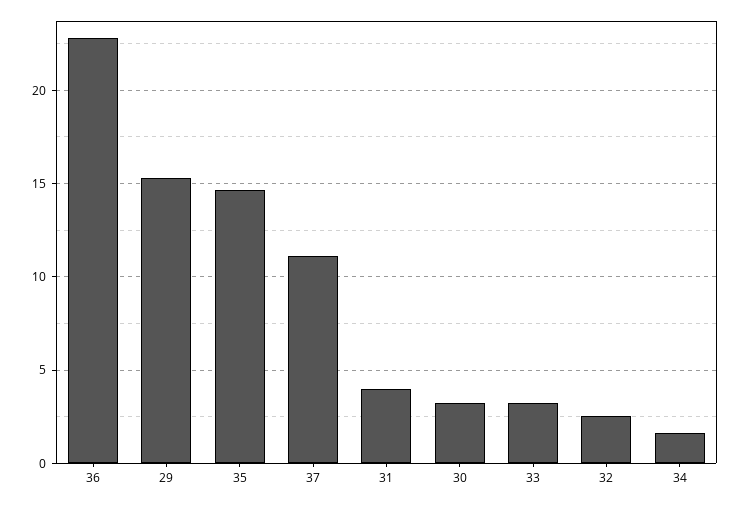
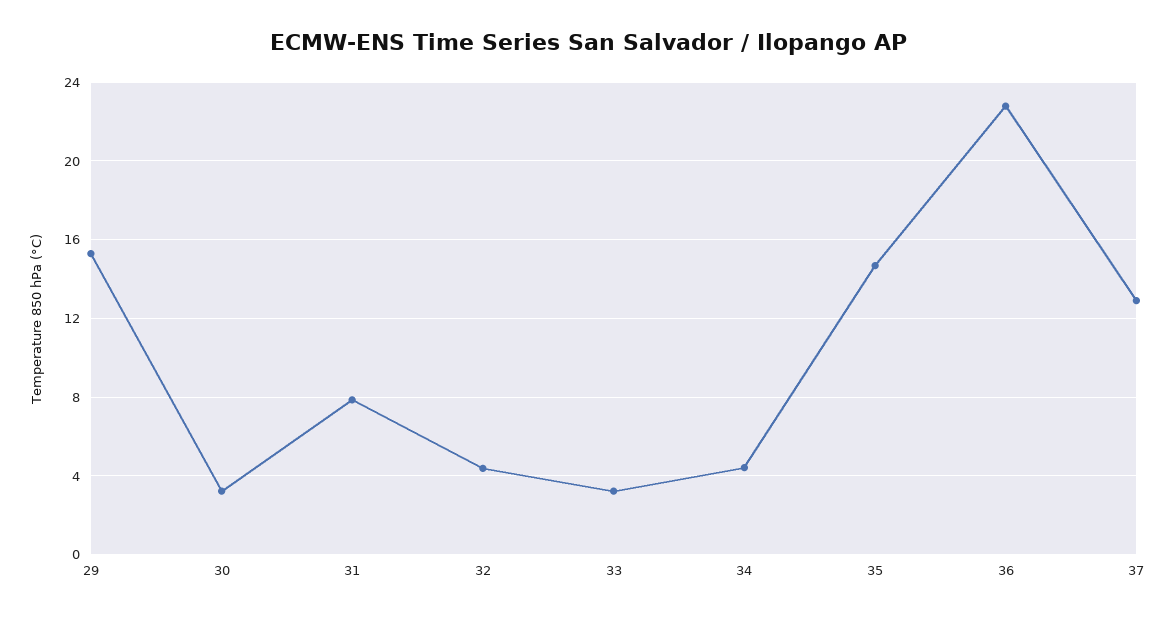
37: 11 -> 13
31: 4 -> 8
32: 2.5 -> 4.5
34: 1.5 -> 4.5

